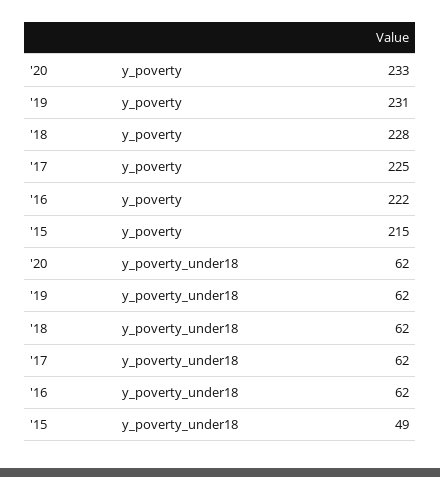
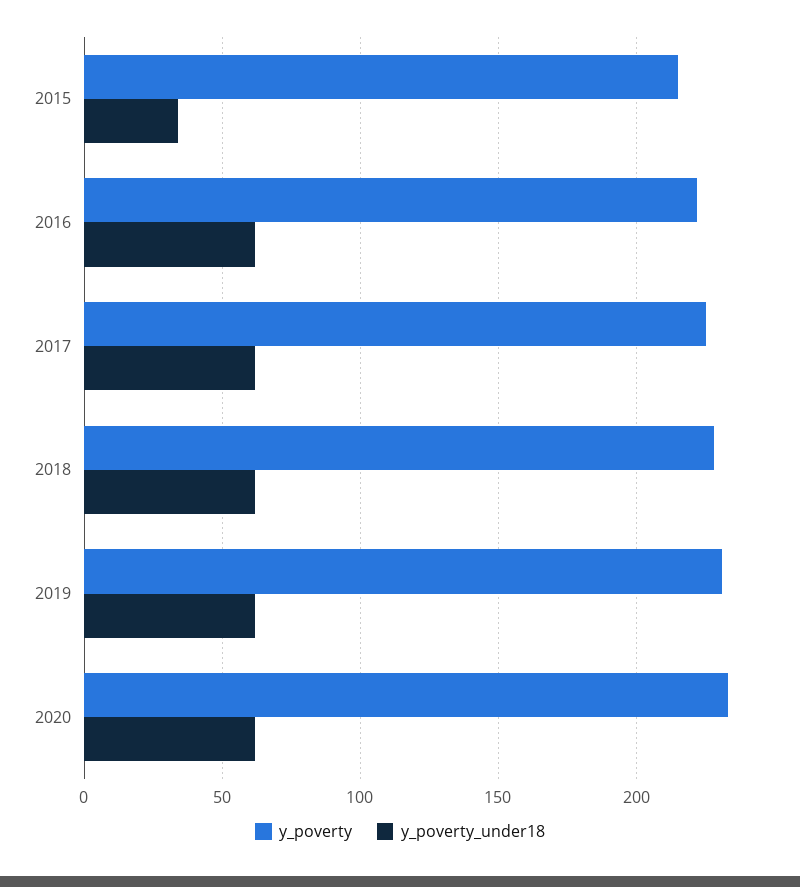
y_poverty_under18, '15: 49 -> 35

